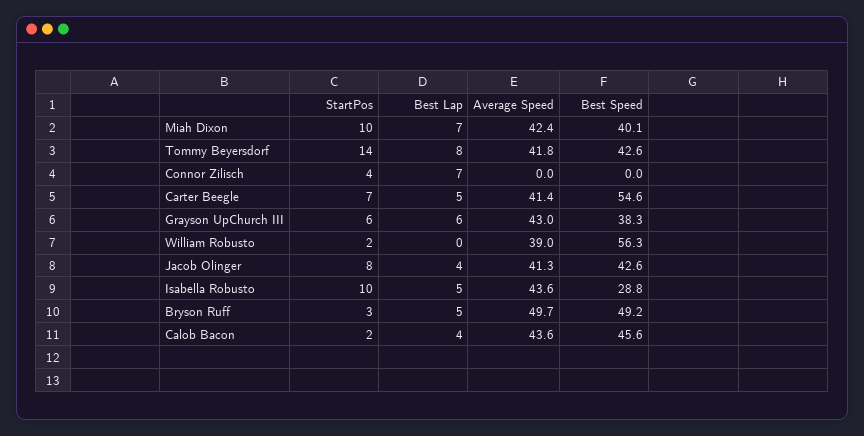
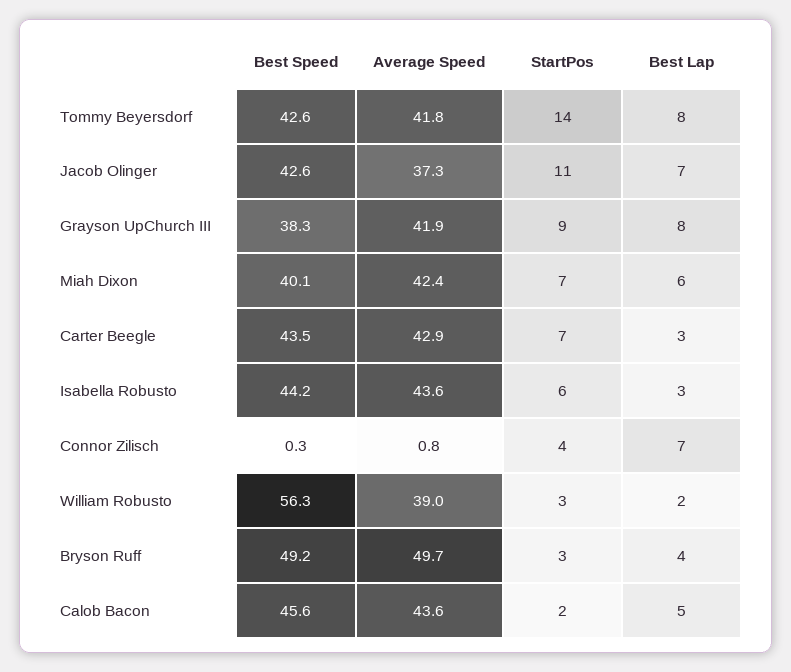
StartPos, Miah Dixon: 10 -> 7
Best Lap, Miah Dixon: 7 -> 6
Average Speed, Connor Zilisch: 0 -> 0.8
Best Speed, Connor Zilisch: 0 -> 0.3
Best Lap, Carter Beegle: 5 -> 3
Average Speed, Carter Beegle: 41.4 -> 42.9
Best Speed, Carter Beegle: 54.6 -> 43.5
StartPos, Grayson UpChurch III: 6 -> 9
Best Lap, Grayson UpChurch III: 6 -> 8
Average Speed, Grayson UpChurch III: 43 -> 41.9
StartPos, William Robusto: 2 -> 3
Best Lap, William Robusto: 0 -> 2
StartPos, Jacob Olinger: 8 -> 11
Best Lap, Jacob Olinger: 4 -> 7
Average Speed, Jacob Olinger: 41.3 -> 37.3
StartPos, Isabella Robusto: 10 -> 6
Best Lap, Isabella Robusto: 5 -> 3
Best Speed, Isabella Robusto: 28.8 -> 44.2
Best Lap, Bryson Ruff: 5 -> 4
Best Lap, Calob Bacon: 4 -> 5

